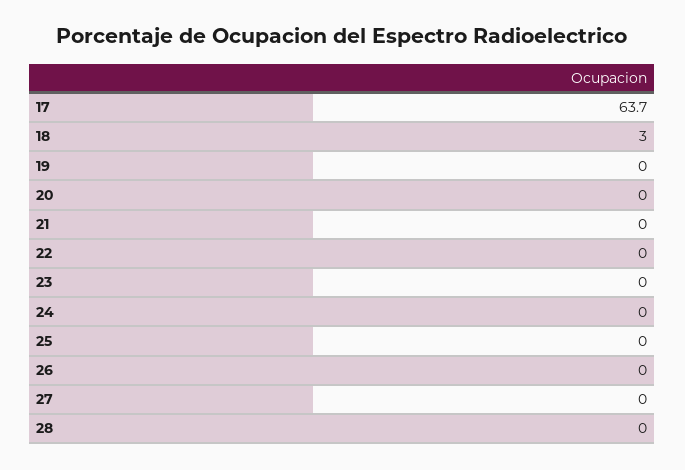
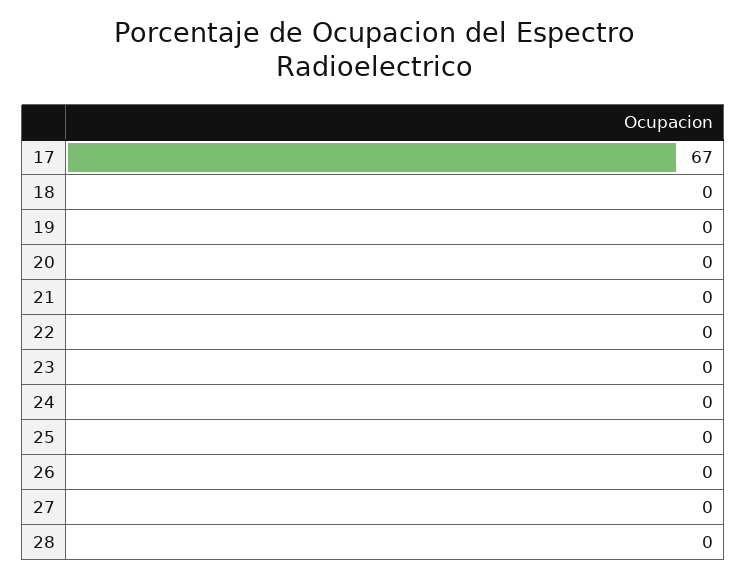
17: 63.7 -> 67
18: 3 -> 0

